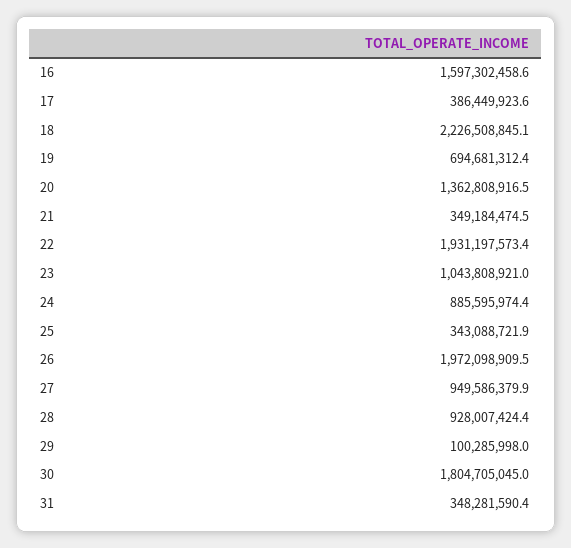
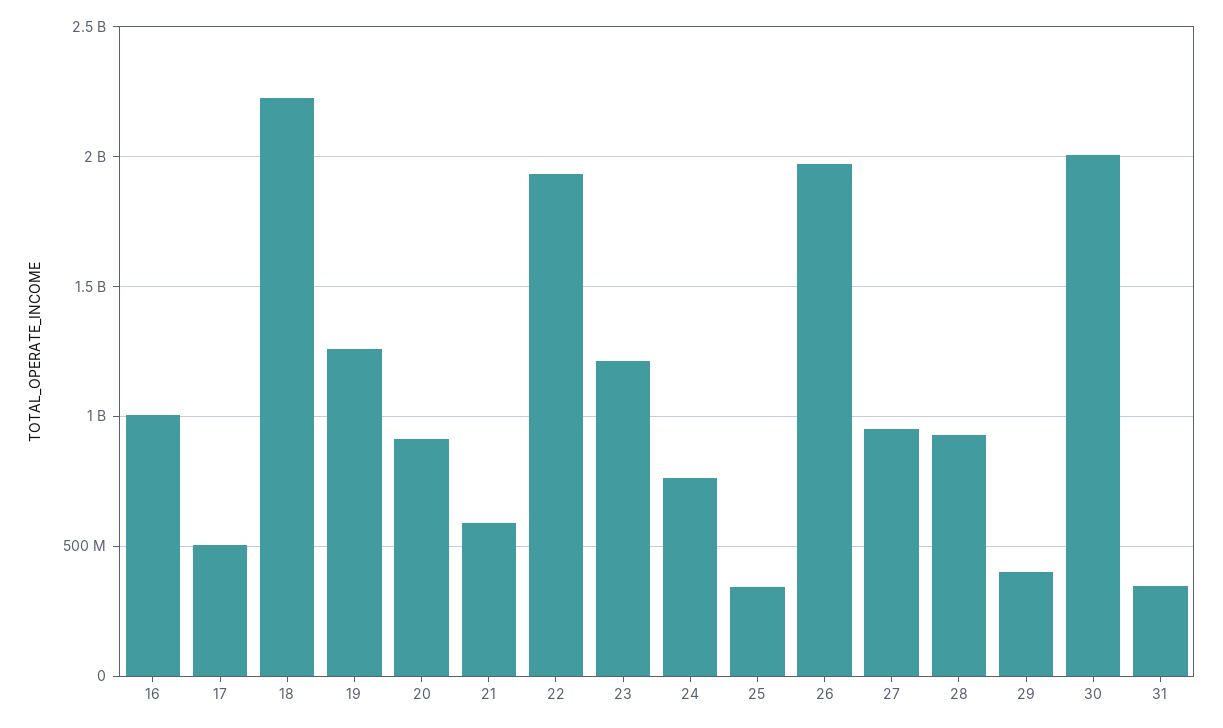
16: 1597302458.6 -> 1000000000
17: 386449923.6 -> 500000000
19: 694681312.4 -> 1250000000
20: 1362808916.5 -> 900000000
21: 349184474.5 -> 600000000
23: 1043808921 -> 1200000000
24: 885595974.4 -> 750000000
29: 100285998 -> 400000000
30: 1804705045 -> 2000000000

